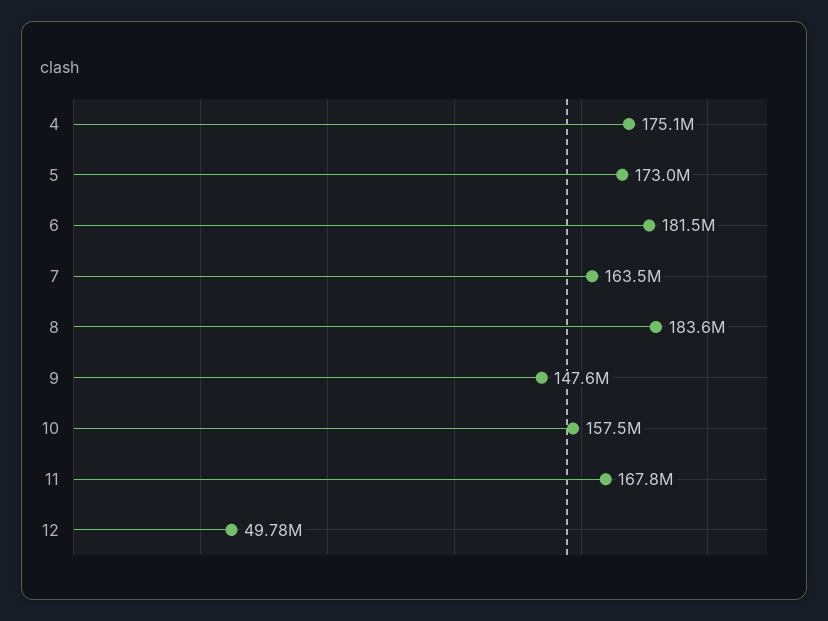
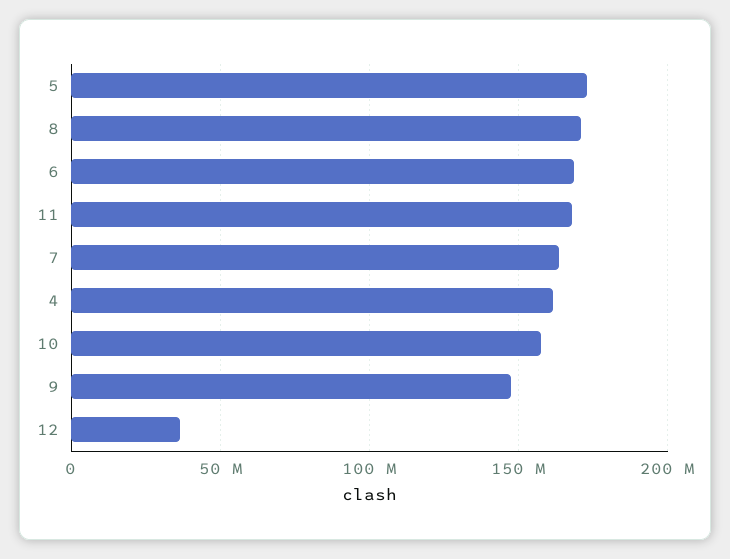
4: 175100000 -> 160000000
6: 181500000 -> 170000000
8: 183600000 -> 170000000
12: 49780000 -> 35000000

